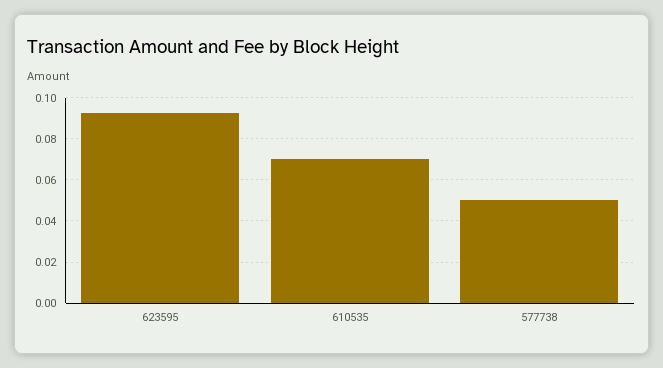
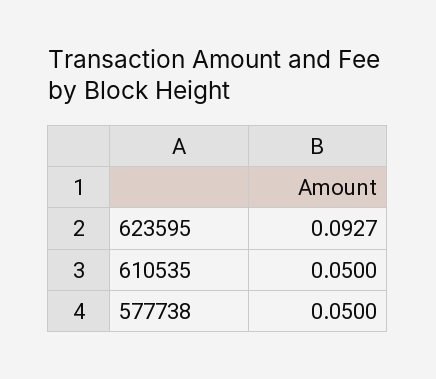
610535: 0.07 -> 0.05

